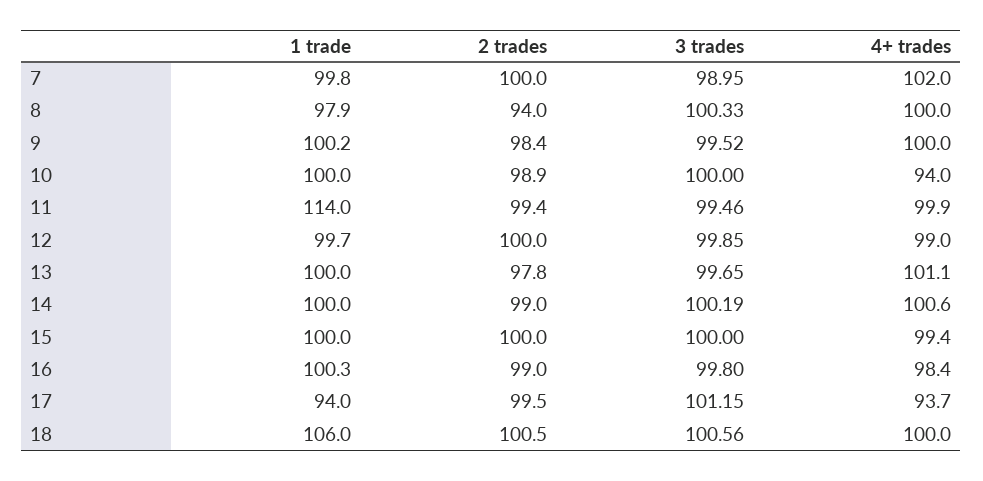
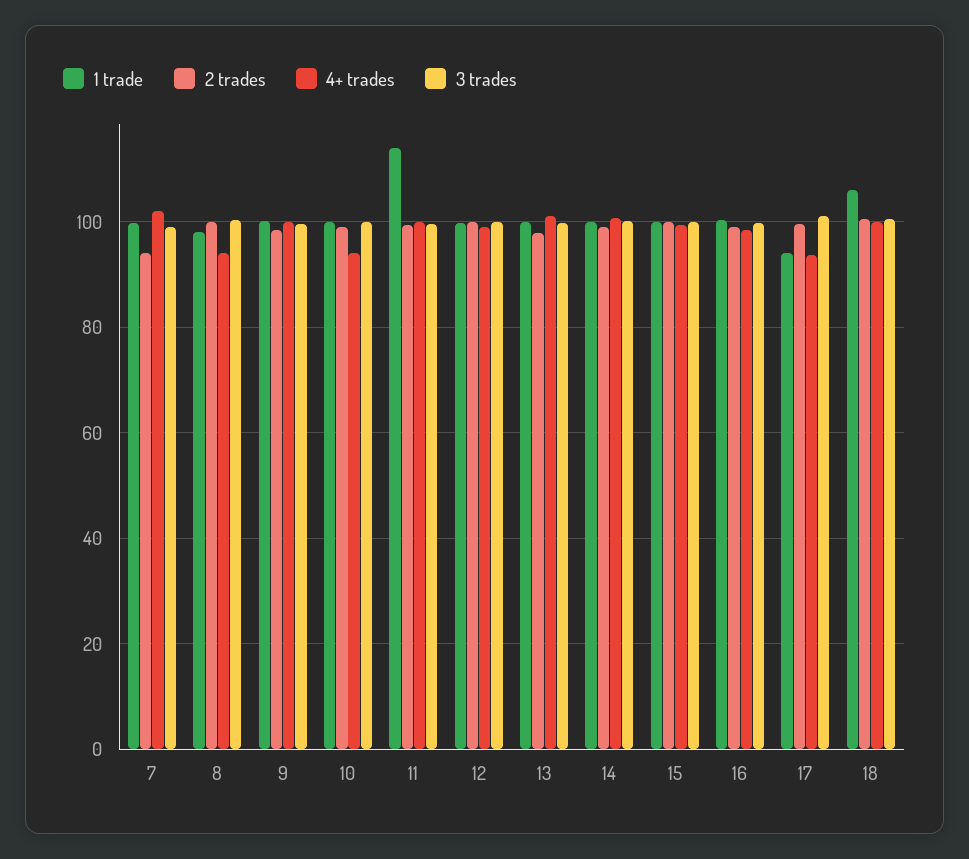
2 trades, 7: 100 -> 94
2 trades, 8: 94 -> 100
4+ trades, 8: 100 -> 94

